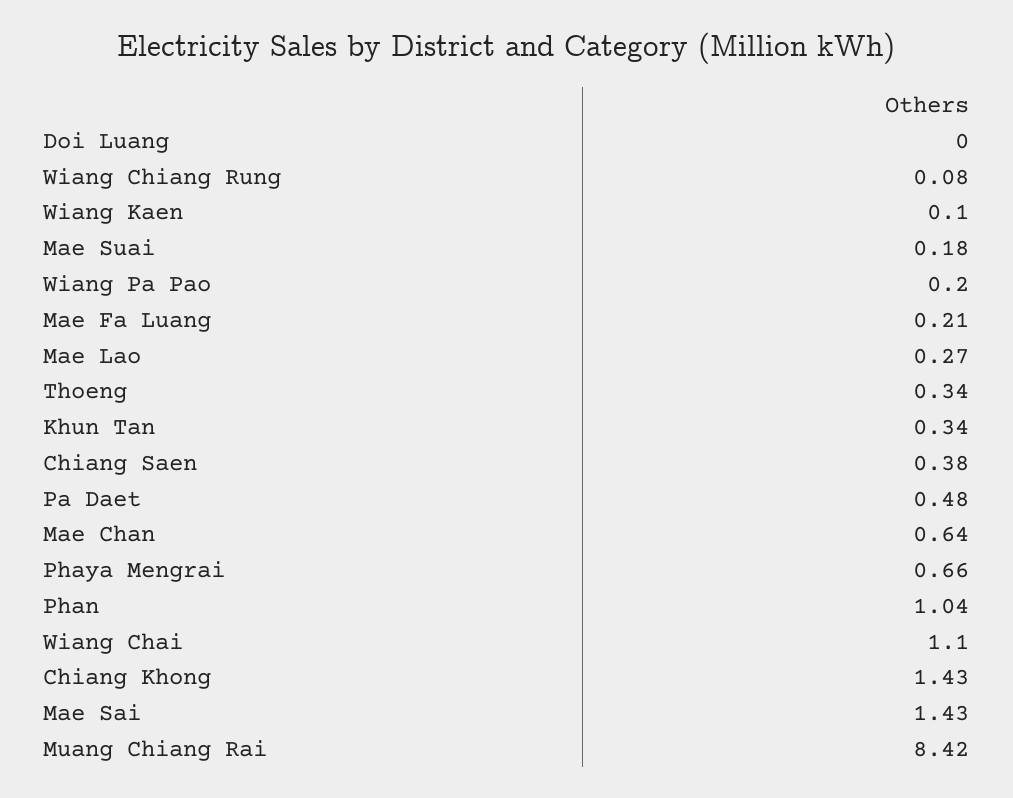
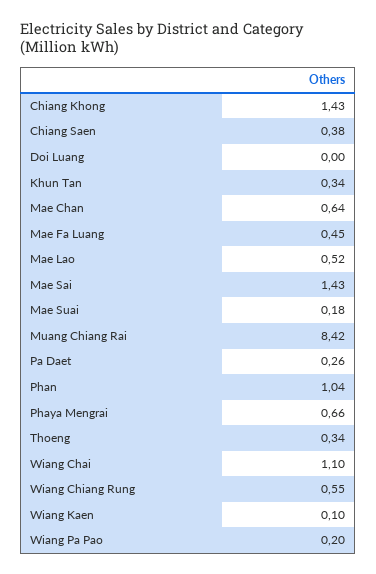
Wiang Chiang Rung: 0.08 -> 0.55
Mae Fa Luang: 0.21 -> 0.45
Mae Lao: 0.27 -> 0.52
Pa Daet: 0.48 -> 0.26

